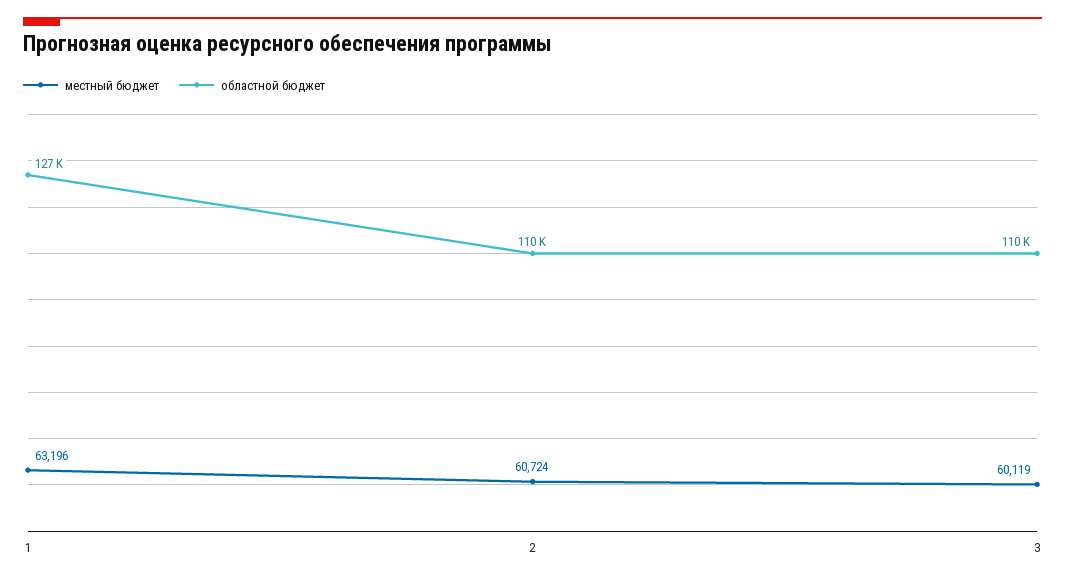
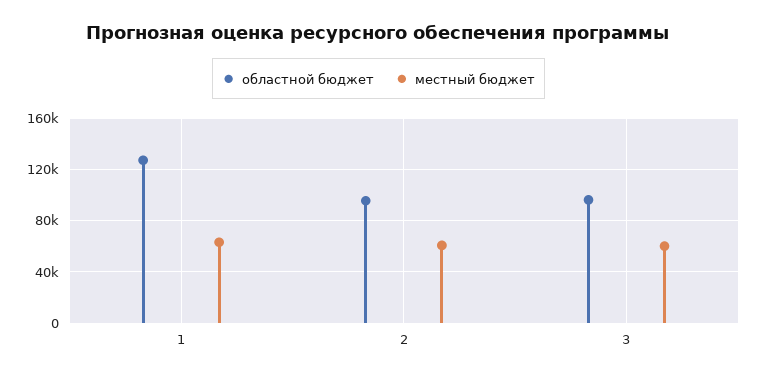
областной бюджет, 2: 110000 -> 95000
областной бюджет, 3: 110000 -> 95000

